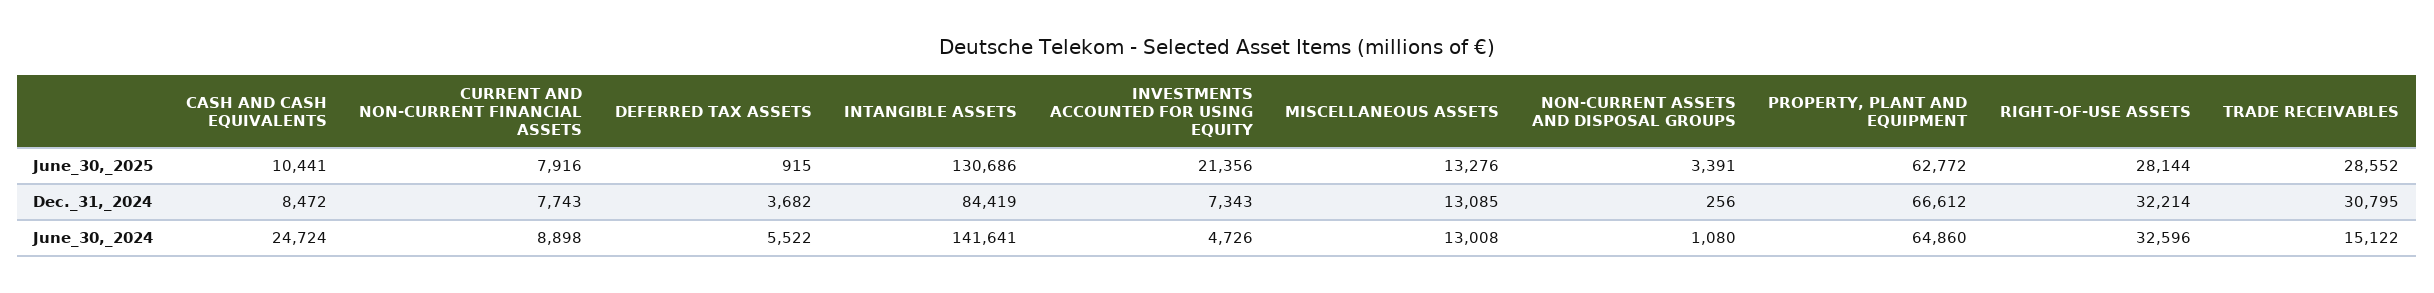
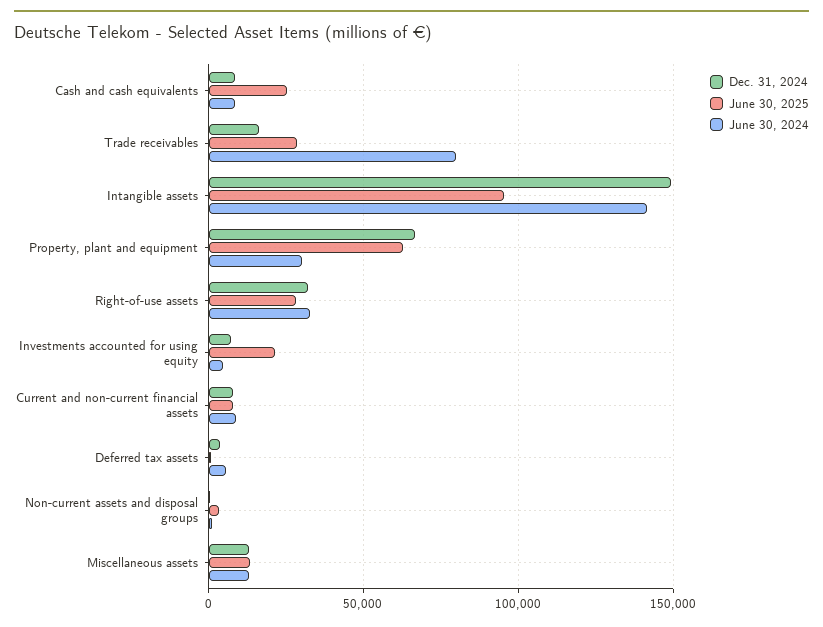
June_30,_2025, CASH AND CASH EQUIVALENTS: 10441 -> 25000
June_30,_2025, INTANGIBLE ASSETS: 130686 -> 95000
Dec._31,_2024, INTANGIBLE ASSETS: 84419 -> 150000
Dec._31,_2024, TRADE RECEIVABLES: 30795 -> 15000
June_30,_2024, CASH AND CASH EQUIVALENTS: 24724 -> 10000
June_30,_2024, PROPERTY, PLANT AND EQUIPMENT: 64860 -> 30000
June_30,_2024, TRADE RECEIVABLES: 15122 -> 80000

